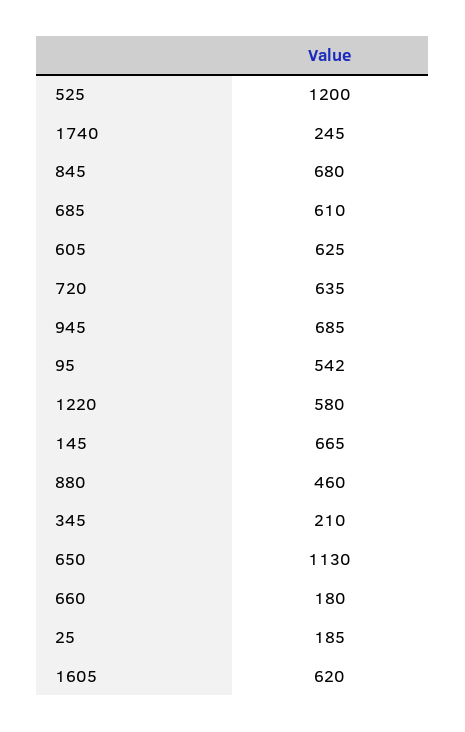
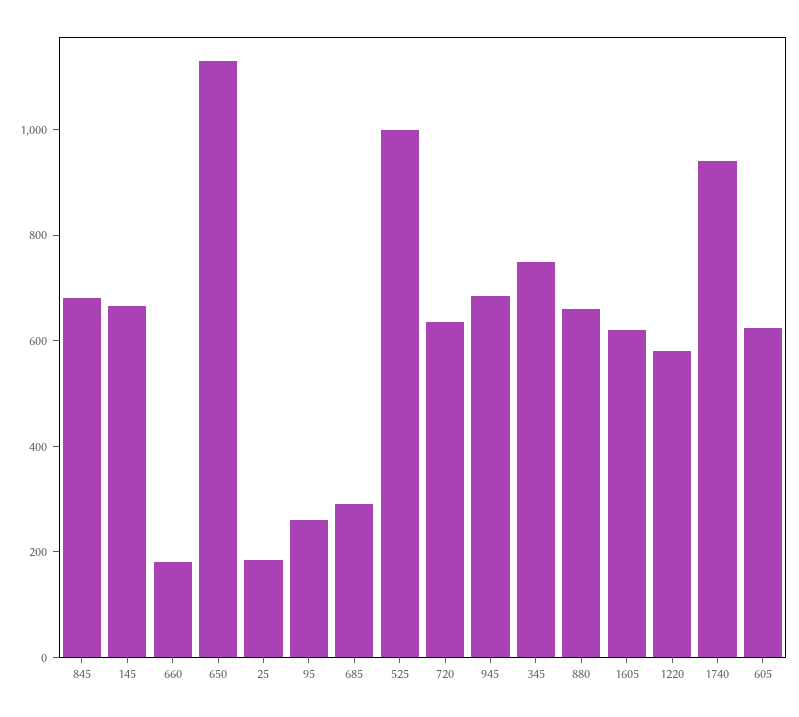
525: 1200 -> 1000
1740: 245 -> 950
685: 610 -> 300
95: 542 -> 250
880: 460 -> 650
345: 210 -> 750

